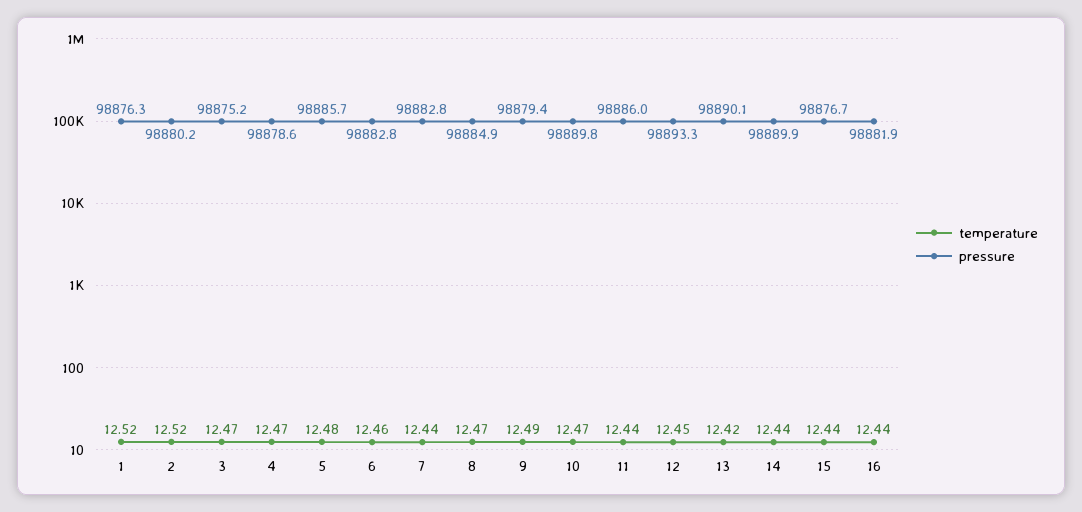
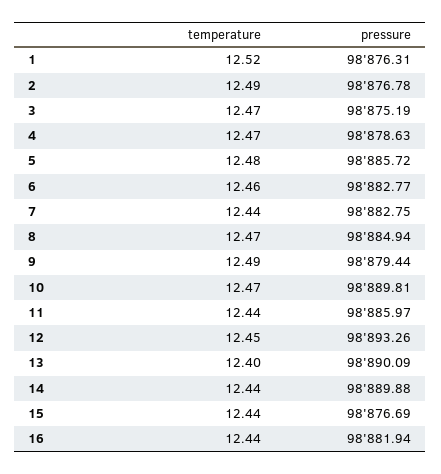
temperature, 2: 12.52 -> 12.49
pressure, 2: 98880.2 -> 98876.78
temperature, 13: 12.42 -> 12.4

